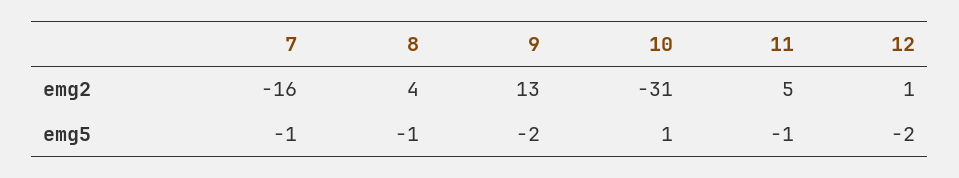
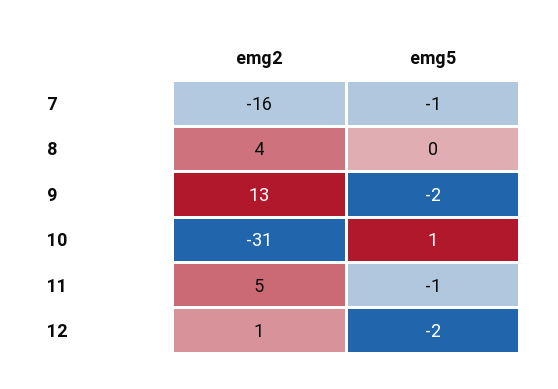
8, emg5: -1 -> 0

